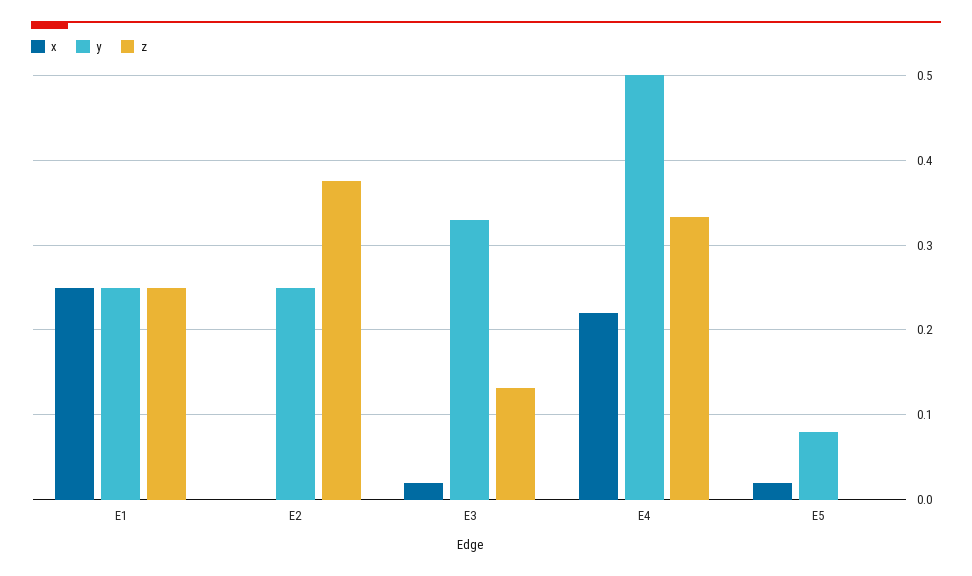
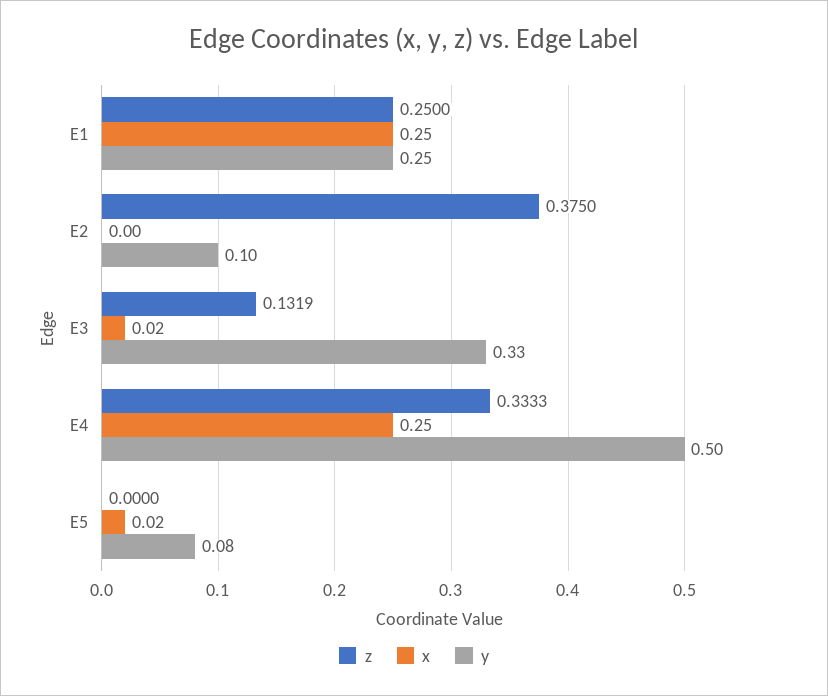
y, E2: 0.25 -> 0.1
x, E4: 0.22 -> 0.25

